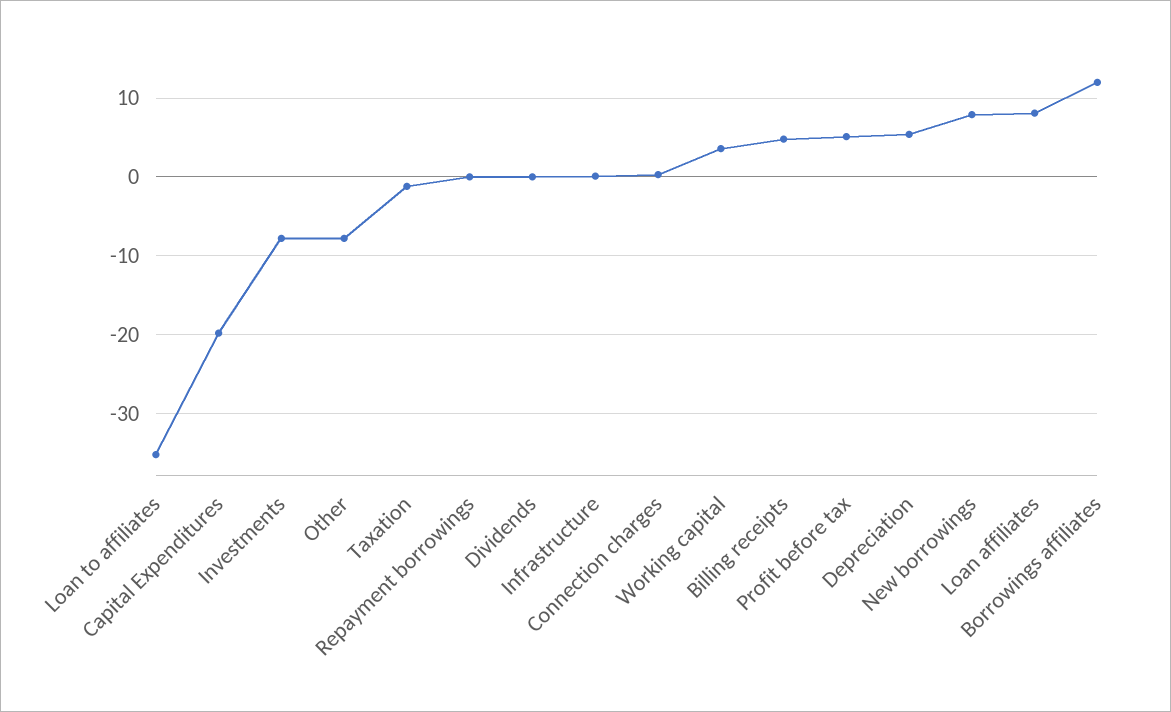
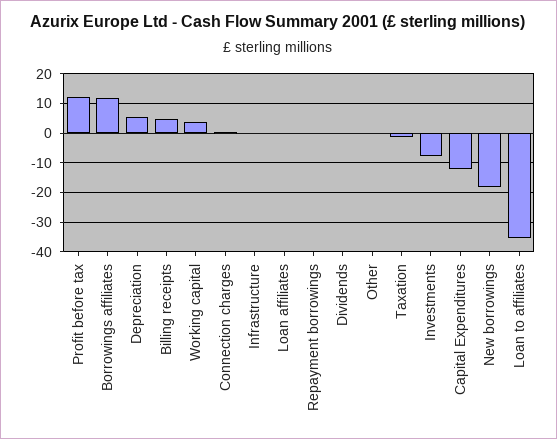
Capital Expenditures: -20 -> -12.5
Other: -8 -> 0
Profit before tax: 5 -> 12.5
New borrowings: 8 -> -17.5
Loan affiliates: 8 -> 0

